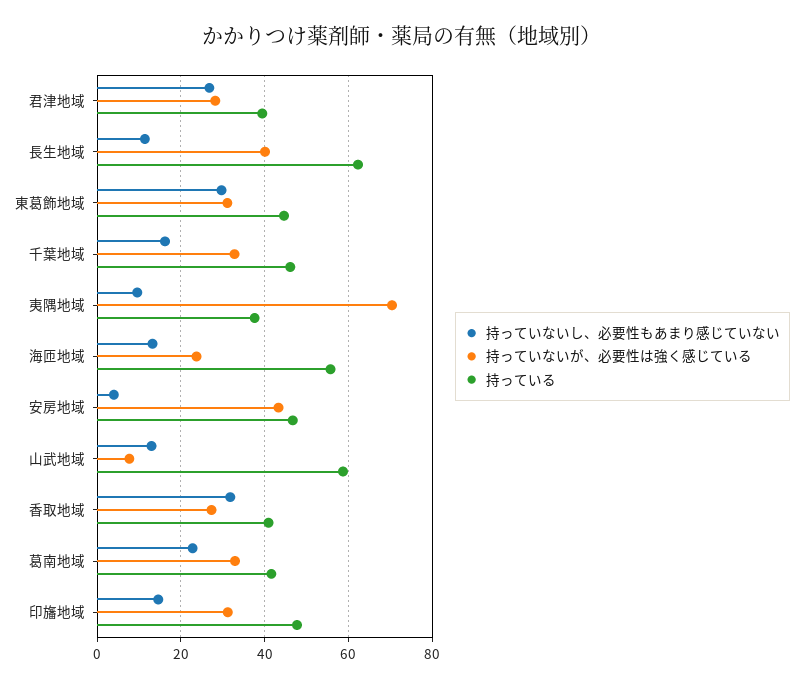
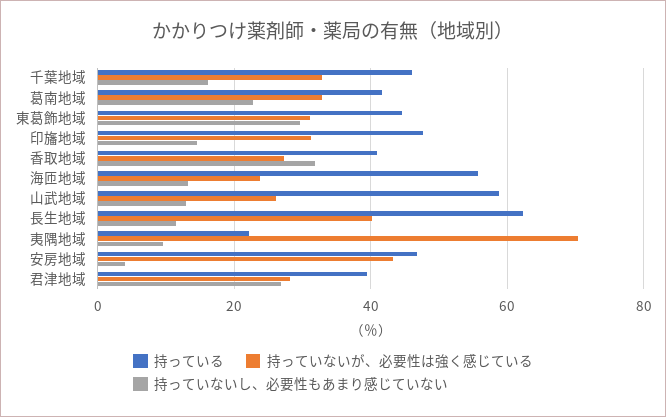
持っている, 夷隅地域: 38 -> 22
持っていないが、必要性は強く感じている, 山武地域: 8 -> 26

